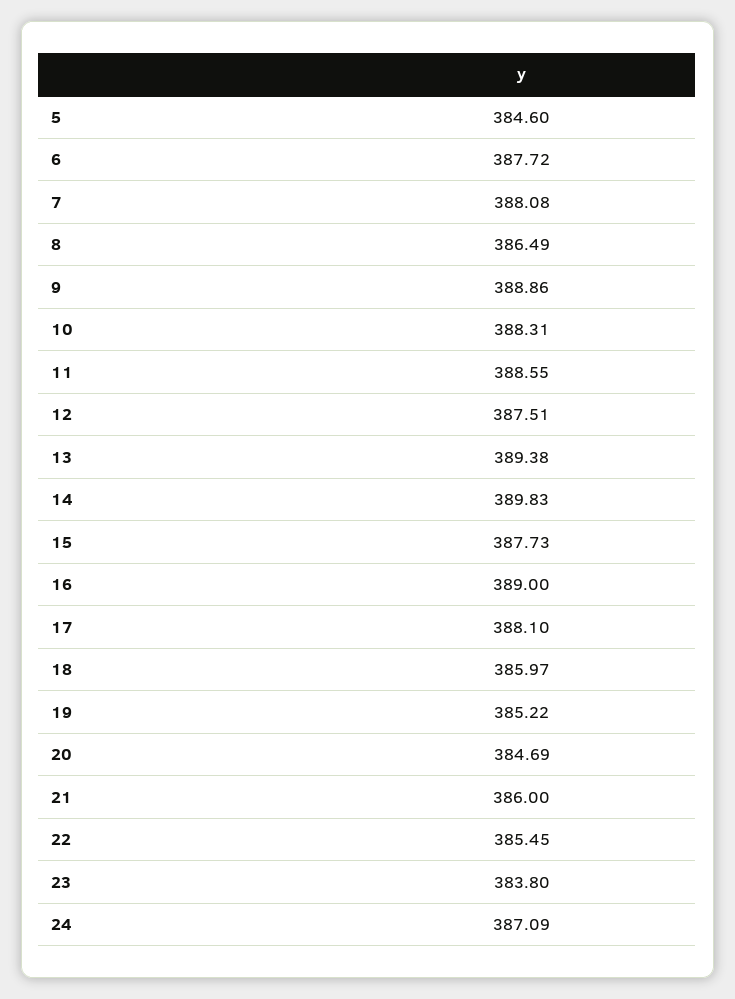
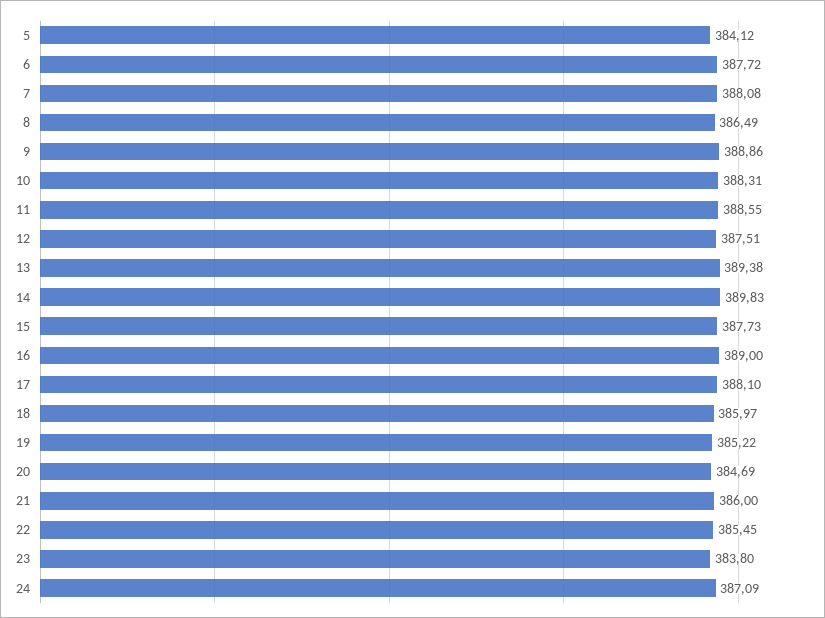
5: 384.6 -> 384.12

